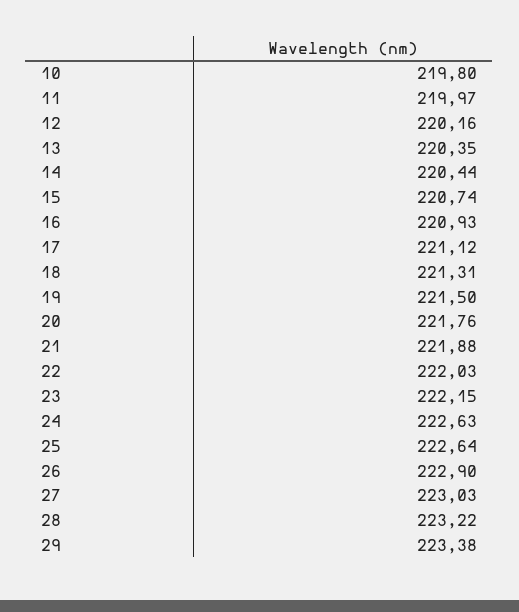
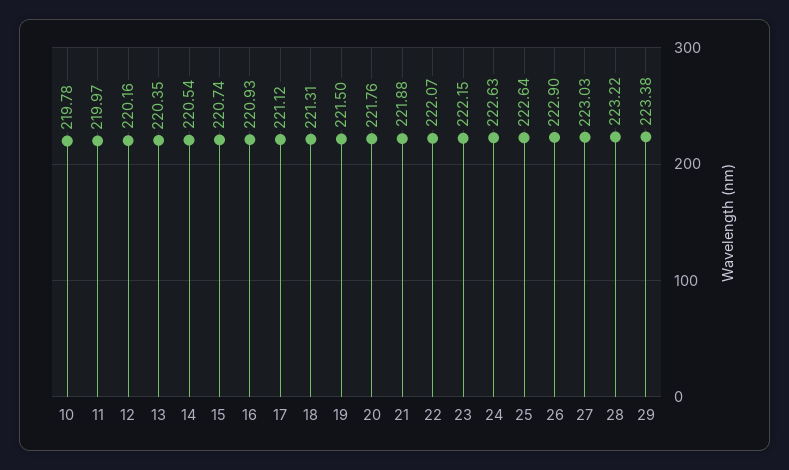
10: 219.8 -> 219.78
14: 220.44 -> 220.54
22: 222.03 -> 222.07

